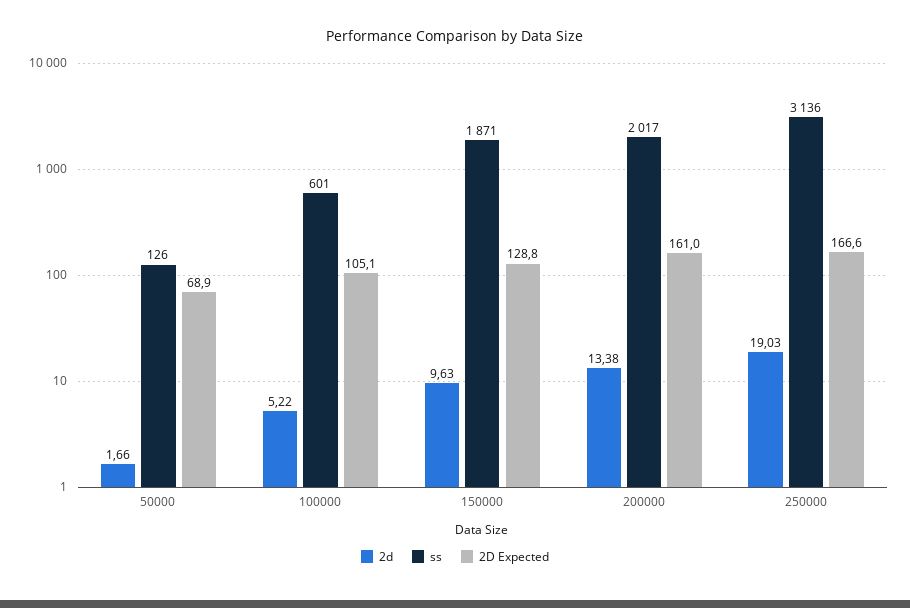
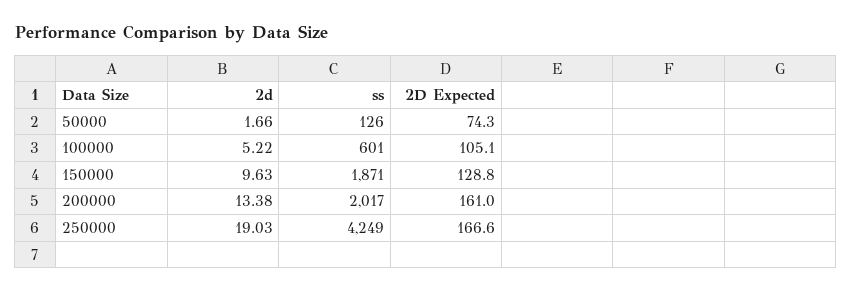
2D Expected, 50000: 68.9 -> 74.3
ss, 250000: 3136 -> 4249

